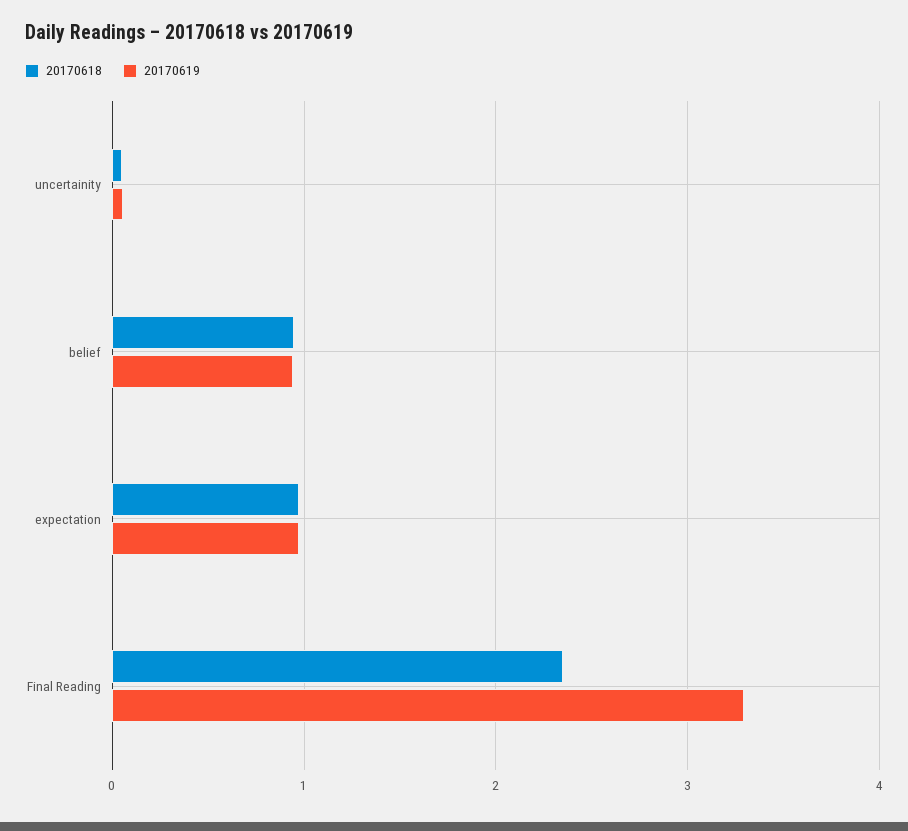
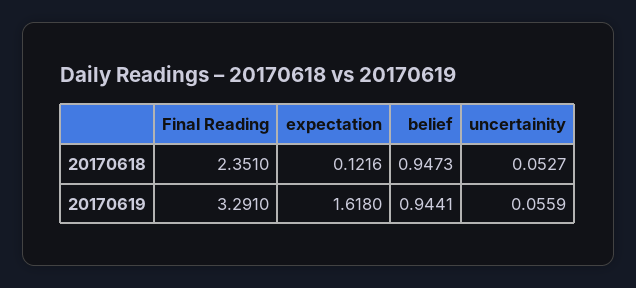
20170618, expectation: 1 -> 0.1216
20170619, expectation: 1 -> 1.618

